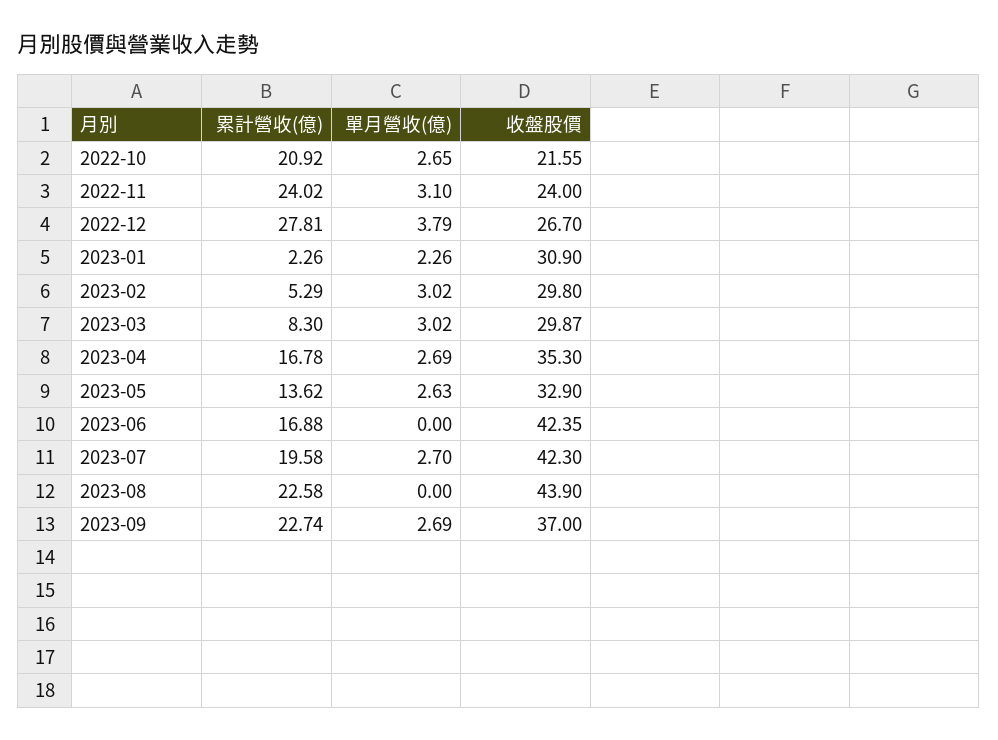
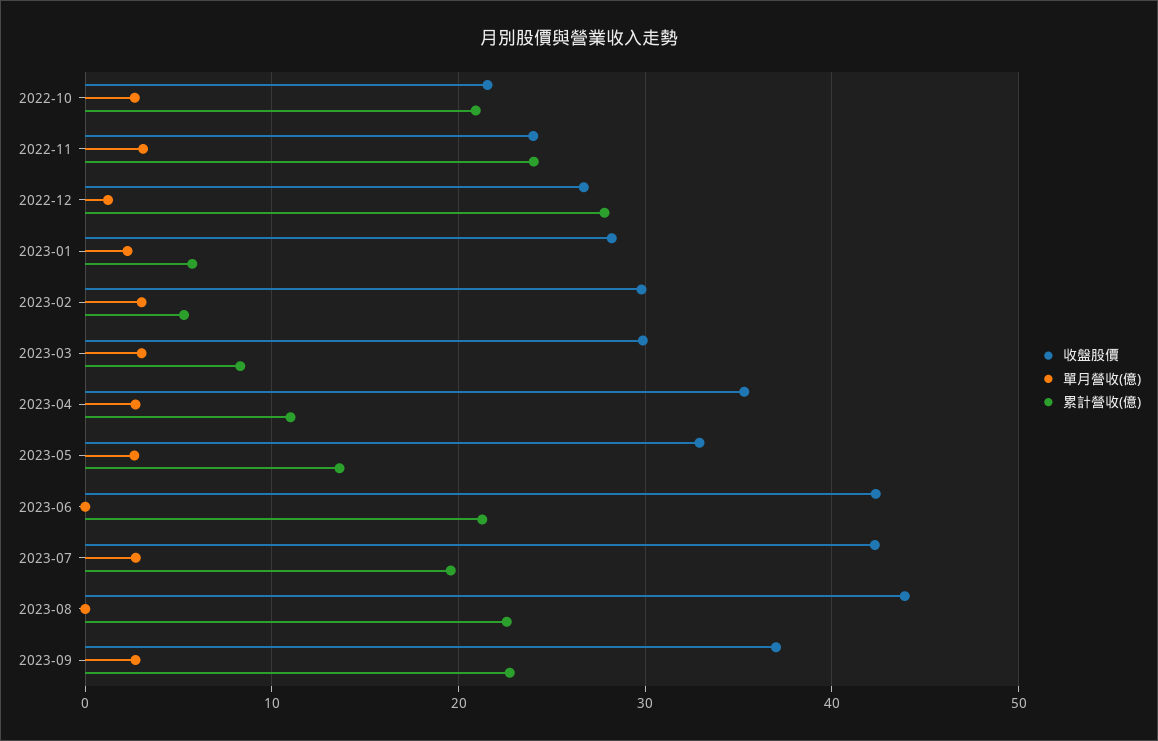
單月營收(億), 2022-12: 3.79 -> 1
累計營收(億), 2023-01: 2.26 -> 6
收盤股價, 2023-01: 30.9 -> 28
累計營收(億), 2023-04: 16.78 -> 11
累計營收(億), 2023-06: 16.88 -> 21

